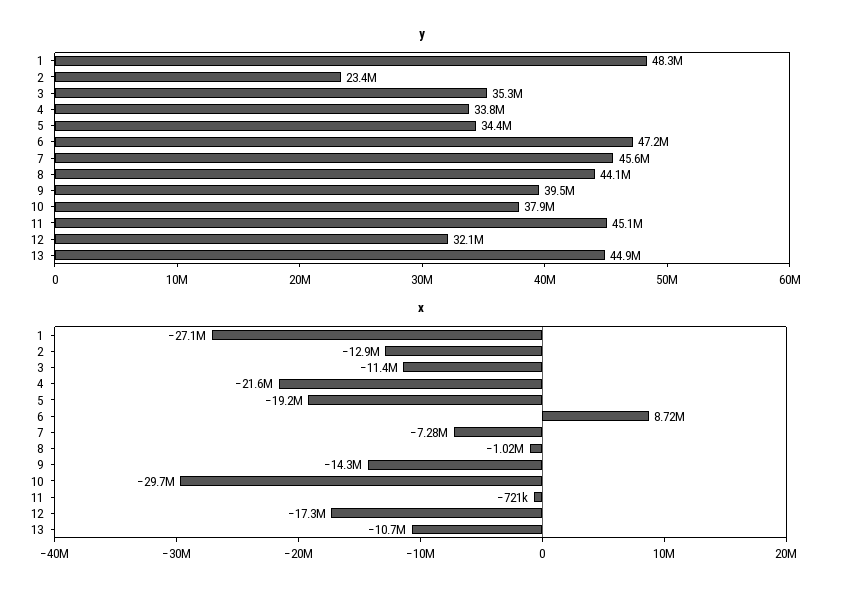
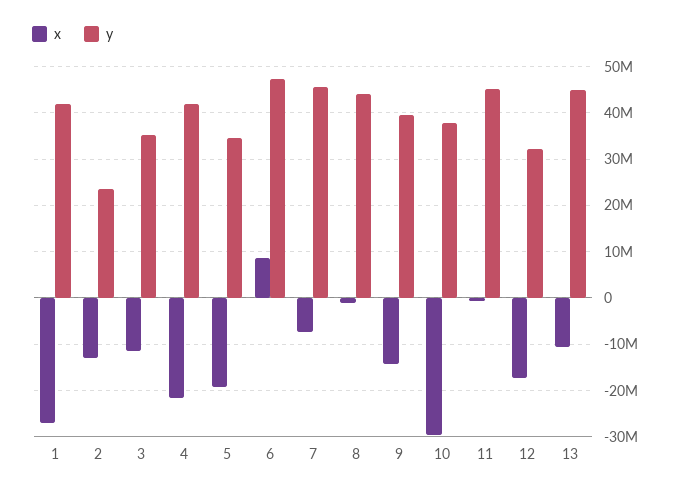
y, 1: 48300000 -> 42000000
y, 4: 33800000 -> 42000000

